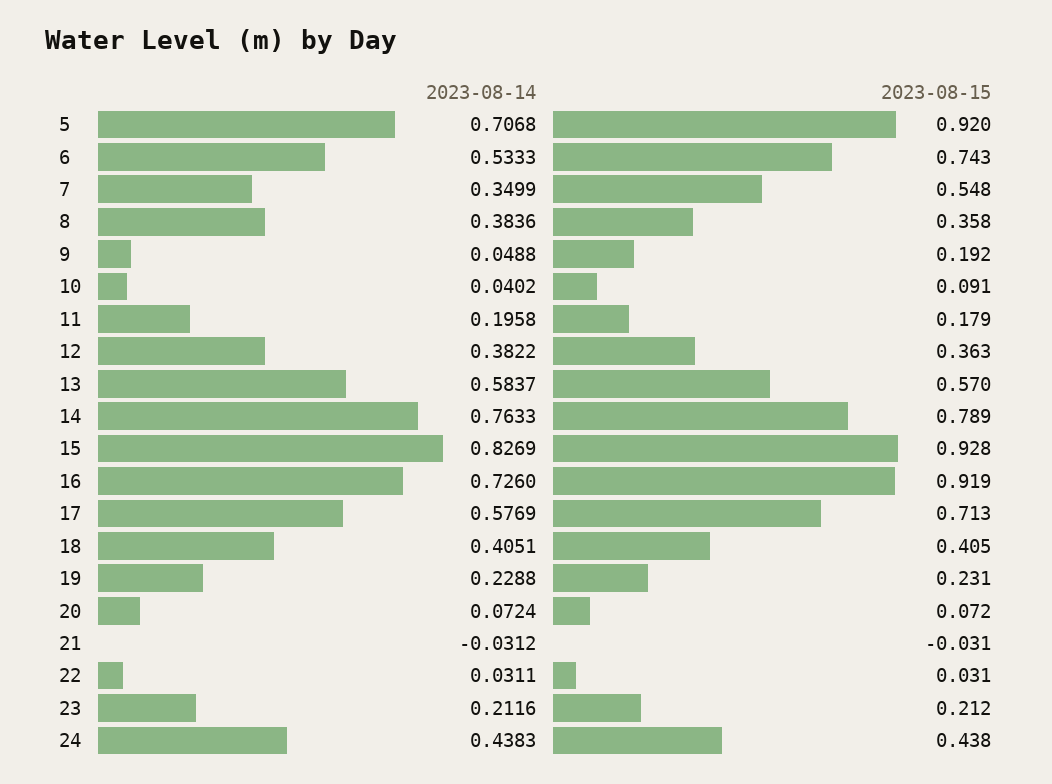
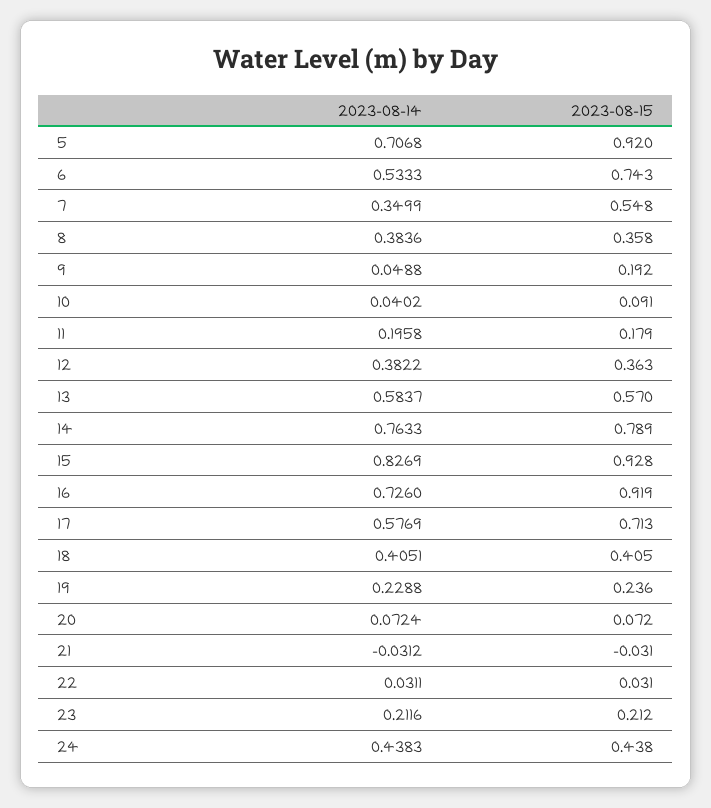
2023-08-15, 19: 0.231 -> 0.236

